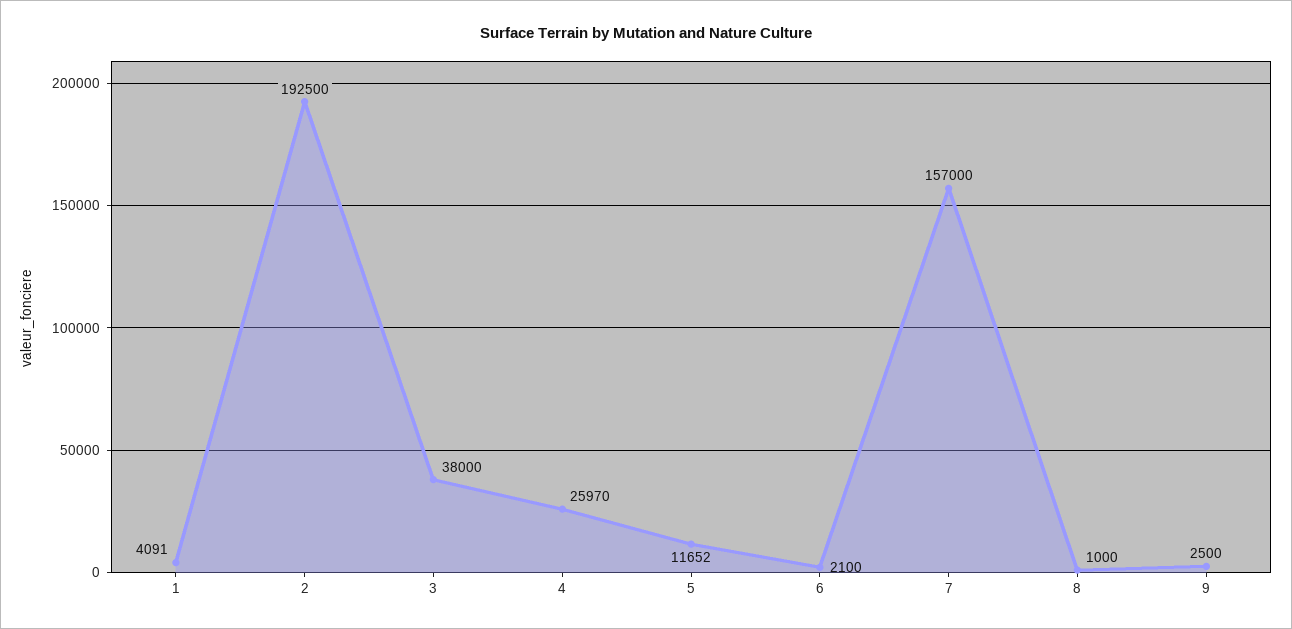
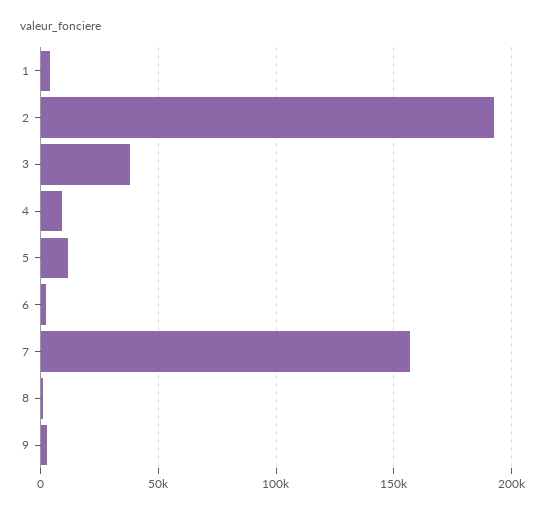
4: 25970 -> 10000

